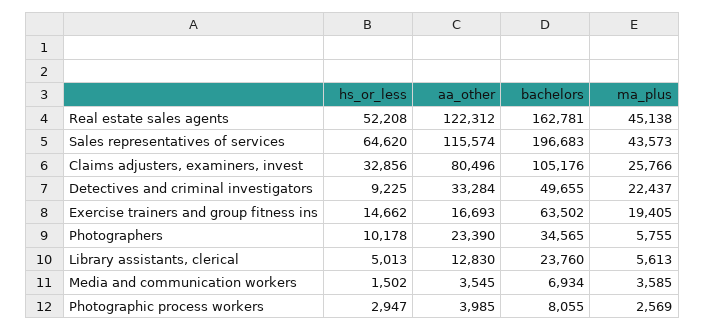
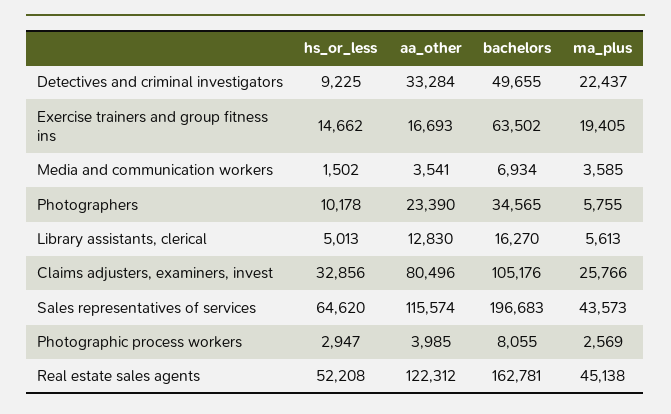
bachelors, Library assistants, clerical: 23760 -> 16270
aa_other, Media and communication workers: 3545 -> 3541

